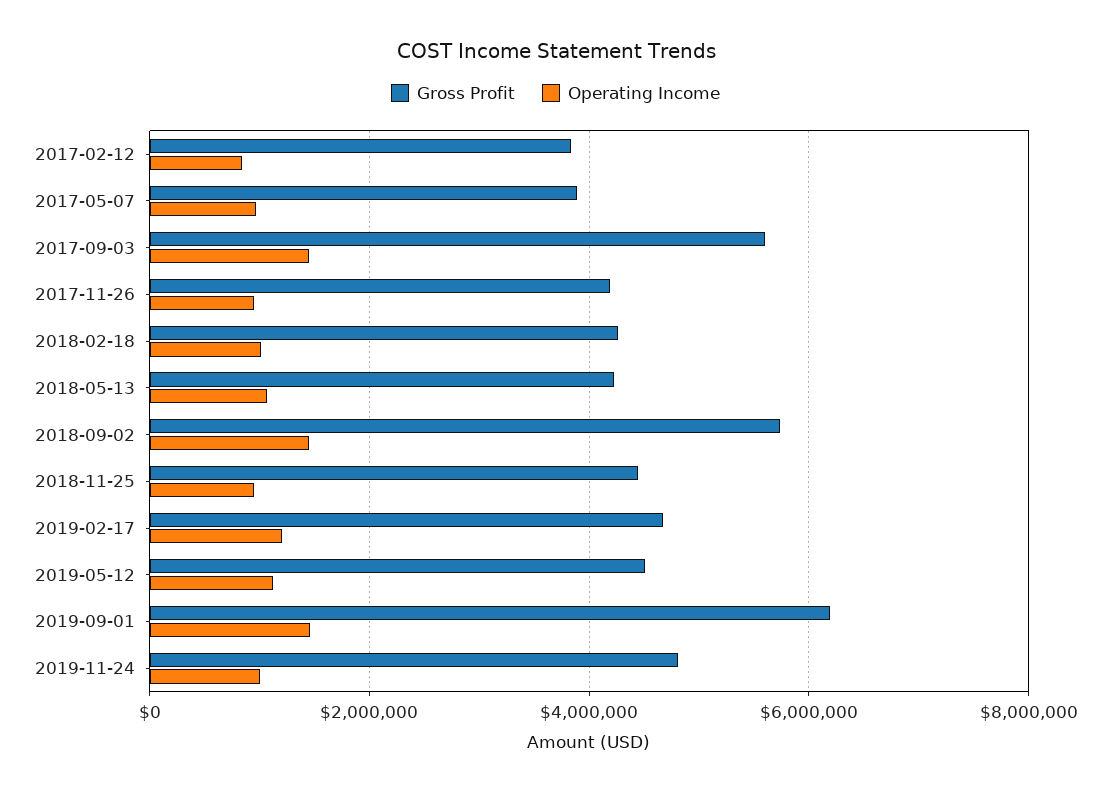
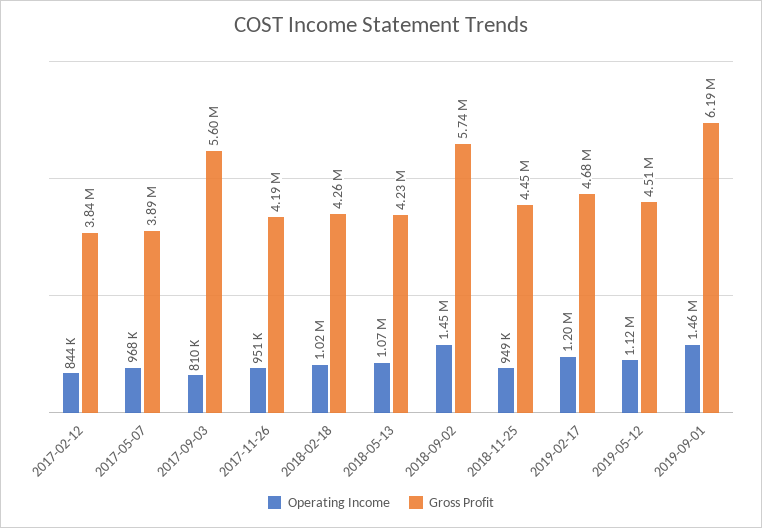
Operating Income, 2017-09-03: 1400000 -> 810000
Gross Profit, 2019-11-24: 4800000 -> none
Operating Income, 2019-11-24: 1000000 -> none

